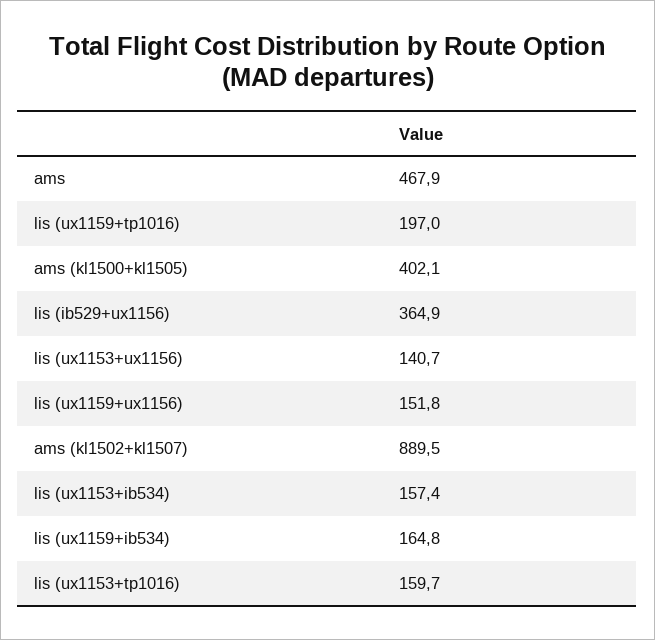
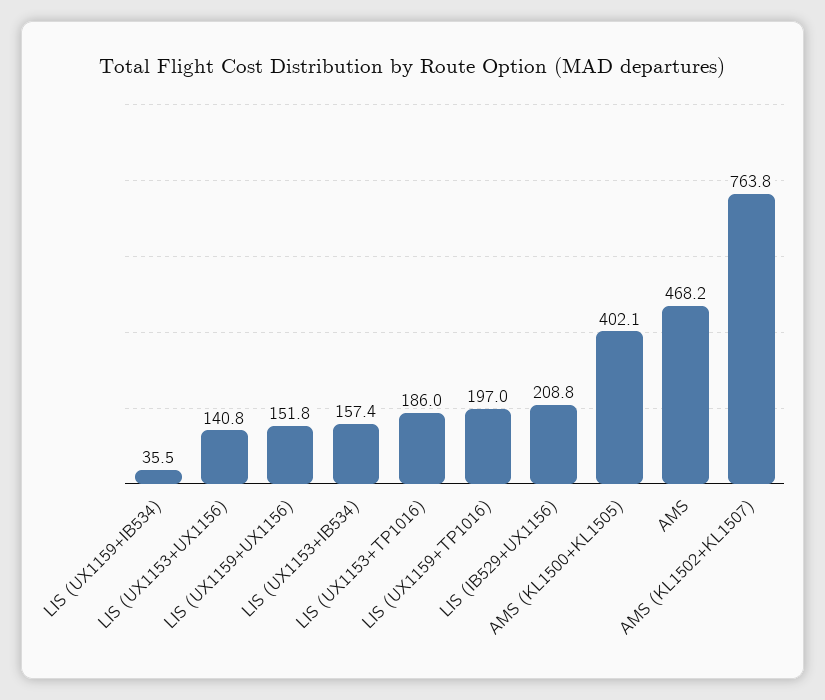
ams: 467.9 -> 468.2
lis (ib529+ux1156): 364.9 -> 208.8
lis (ux1153+ux1156): 140.7 -> 140.8
ams (kl1502+kl1507): 889.5 -> 763.8
lis (ux1159+ib534): 164.8 -> 35.5
lis (ux1153+tp1016): 159.7 -> 186

